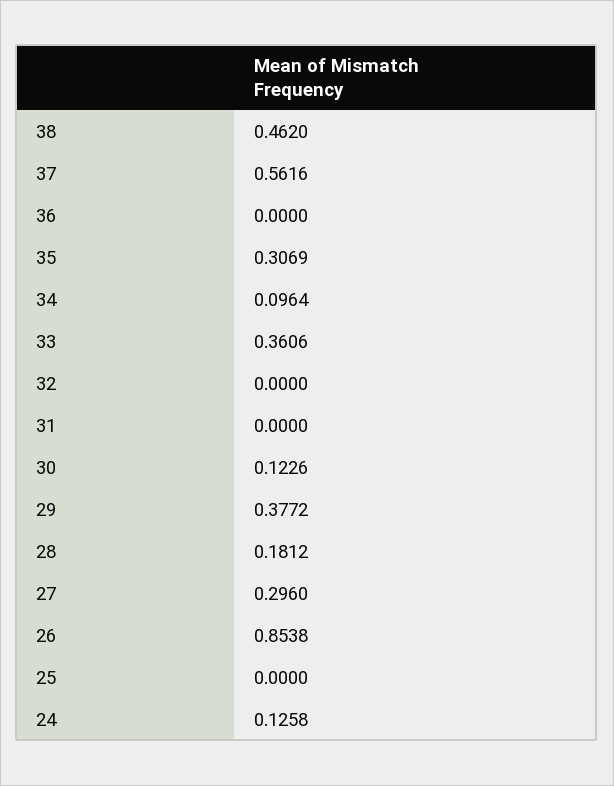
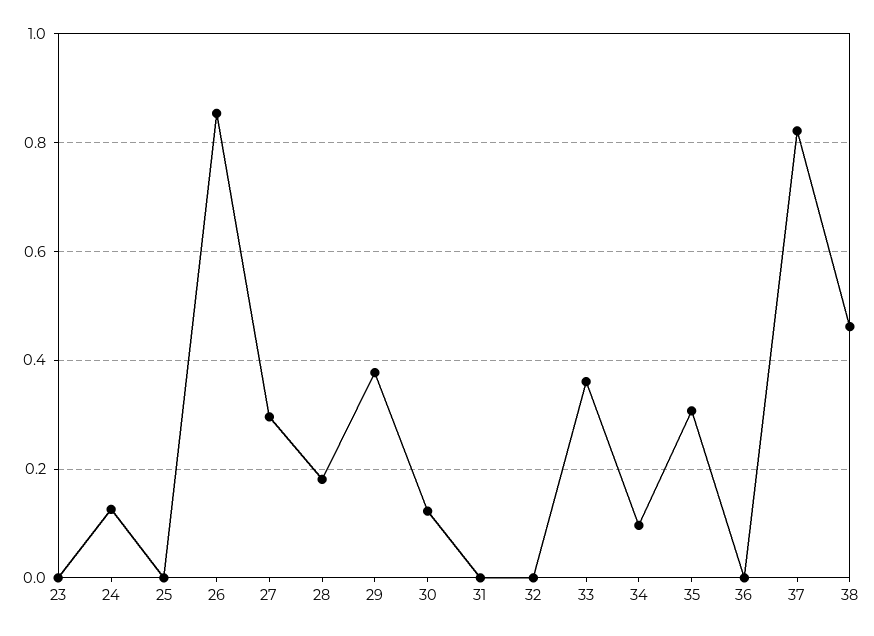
37: 0.5616 -> 0.82
23: none -> 0

